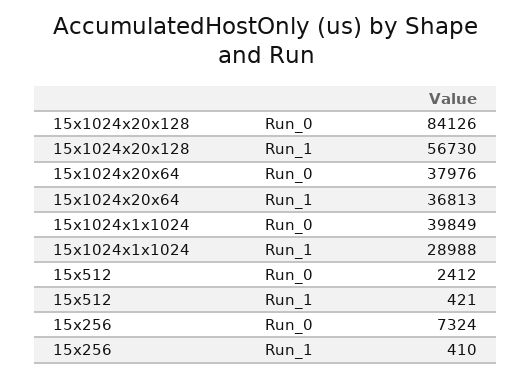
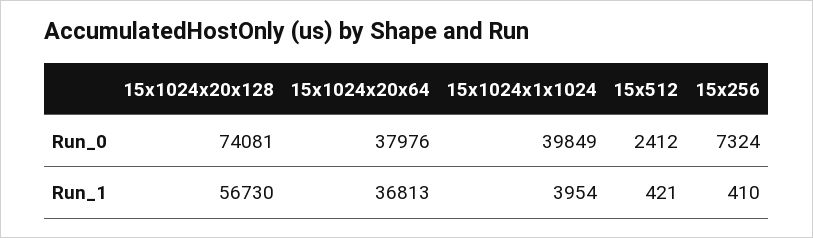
15x1024x20x128, Run_0: 84126 -> 74081
15x1024x1x1024, Run_1: 28988 -> 3954

